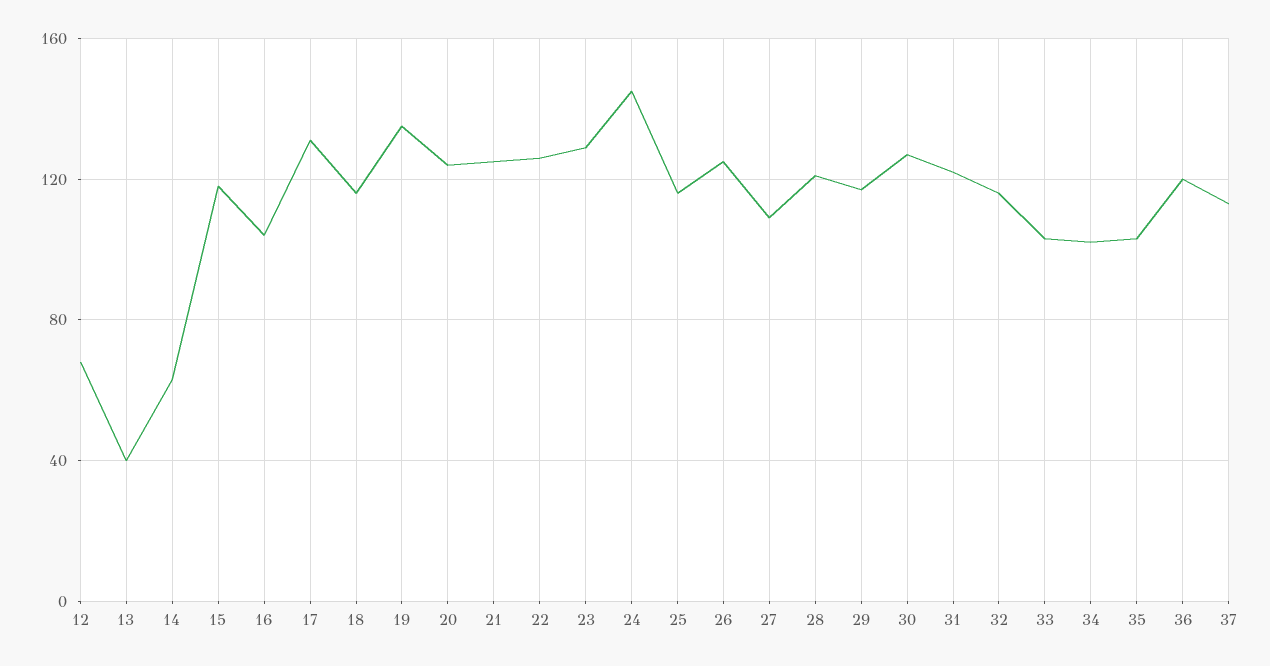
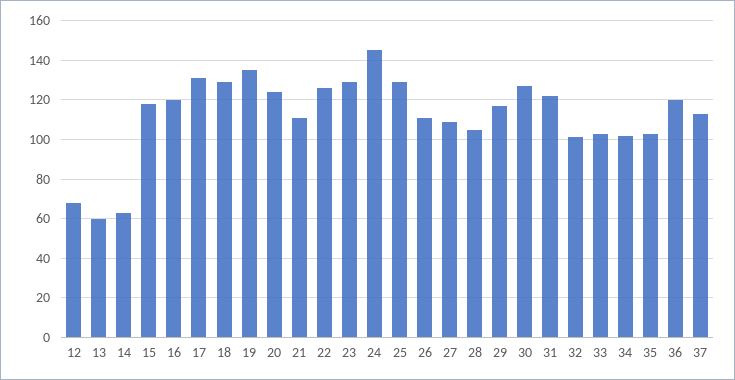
13: 40 -> 60
16: 105 -> 120
18: 115 -> 130
21: 125 -> 110
25: 115 -> 130
26: 125 -> 110
28: 120 -> 105
32: 115 -> 100

